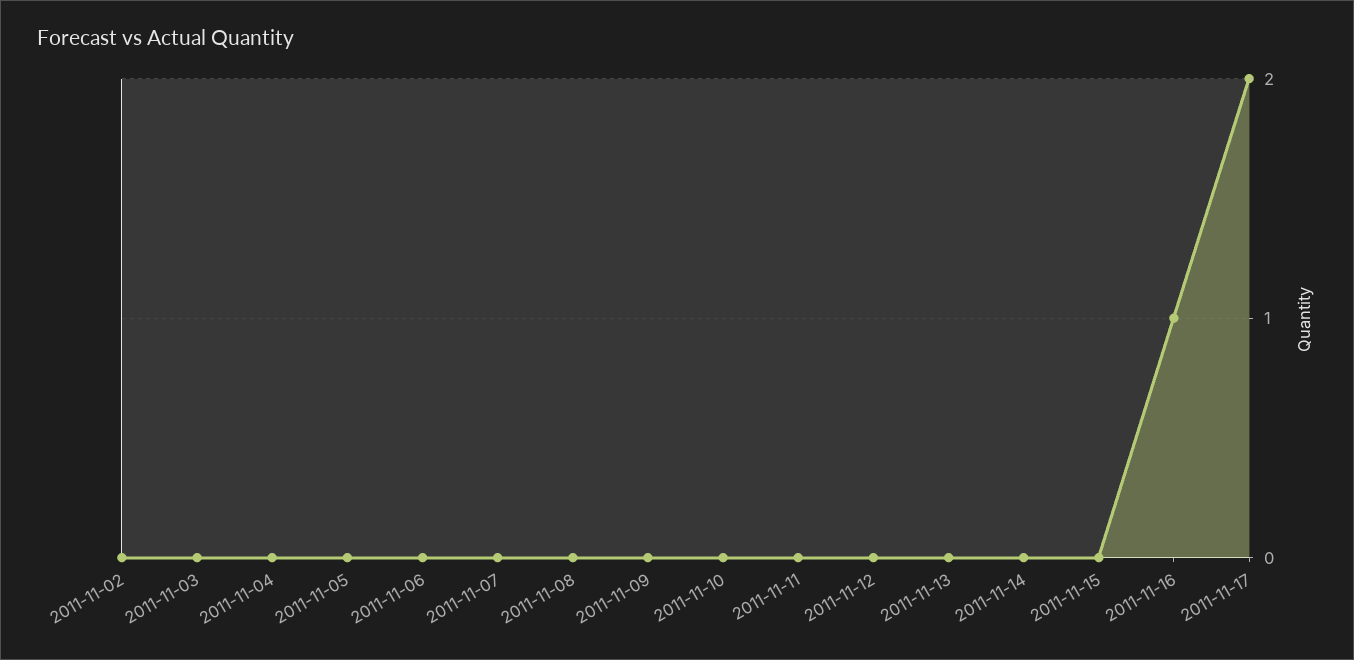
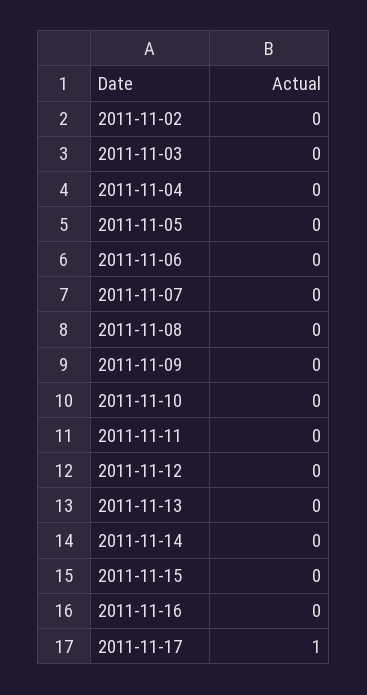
2011-11-16: 1 -> 0
2011-11-17: 2 -> 1

